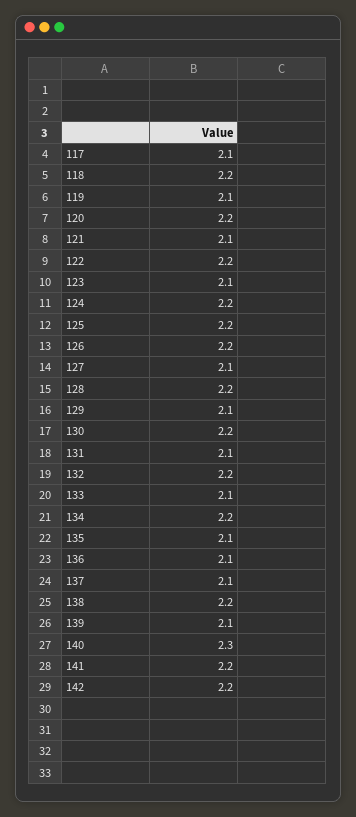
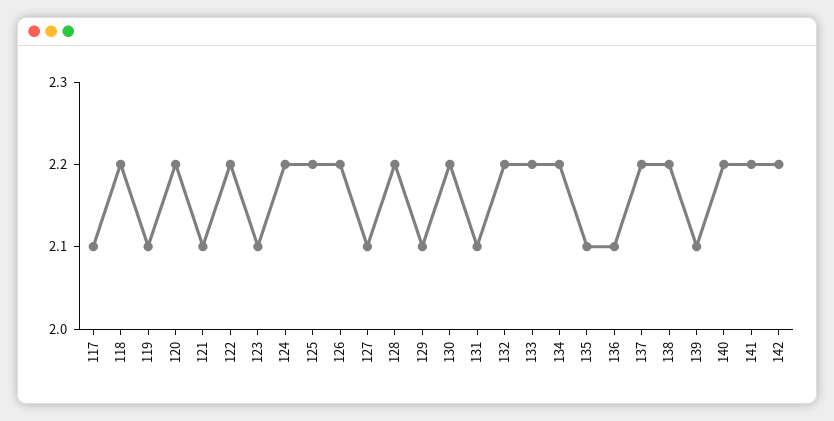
133: 2.1 -> 2.2
137: 2.1 -> 2.2
140: 2.3 -> 2.2

